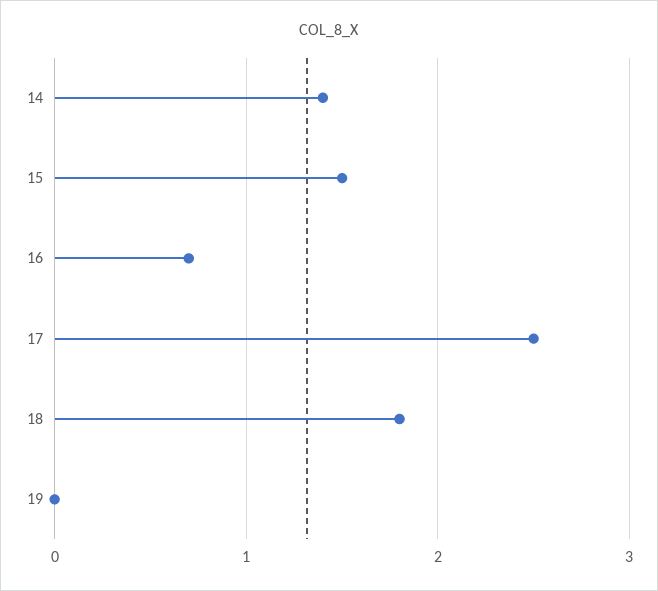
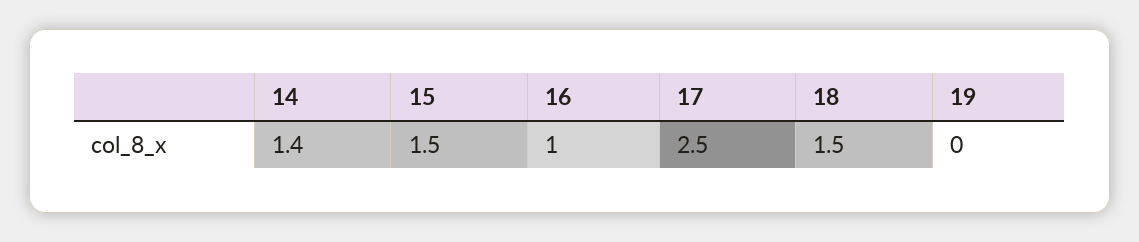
16: 0.7 -> 1
18: 1.8 -> 1.5

